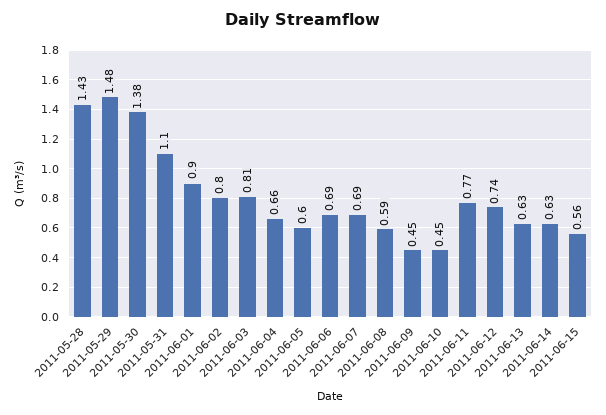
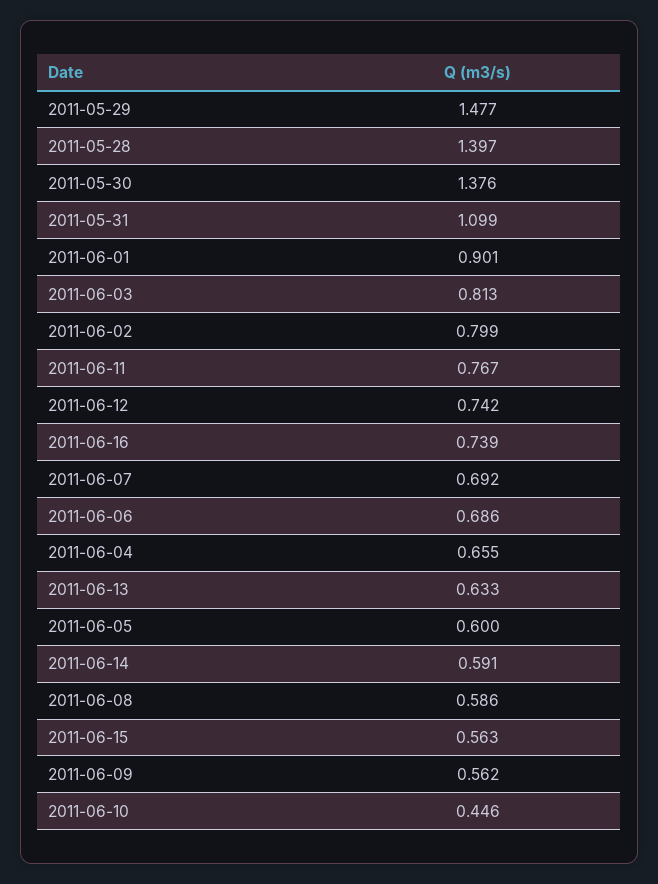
2011-05-28: 1.43 -> 1.397
2011-06-09: 0.45 -> 0.562
2011-06-14: 0.63 -> 0.591
2011-06-16: none -> 0.739

